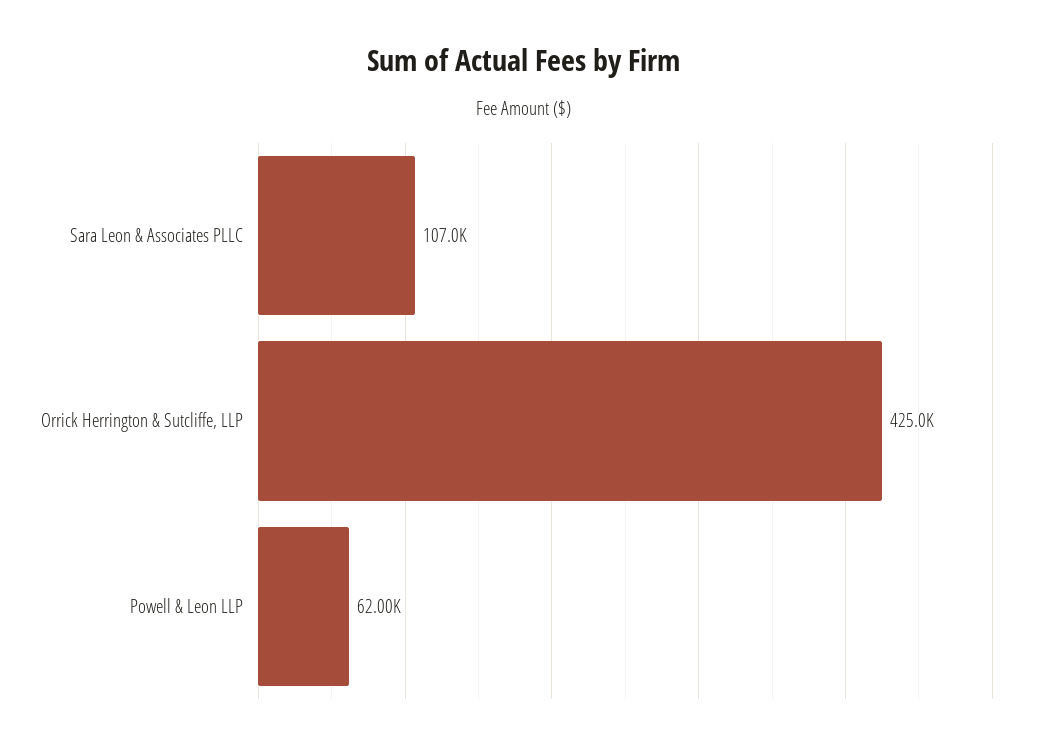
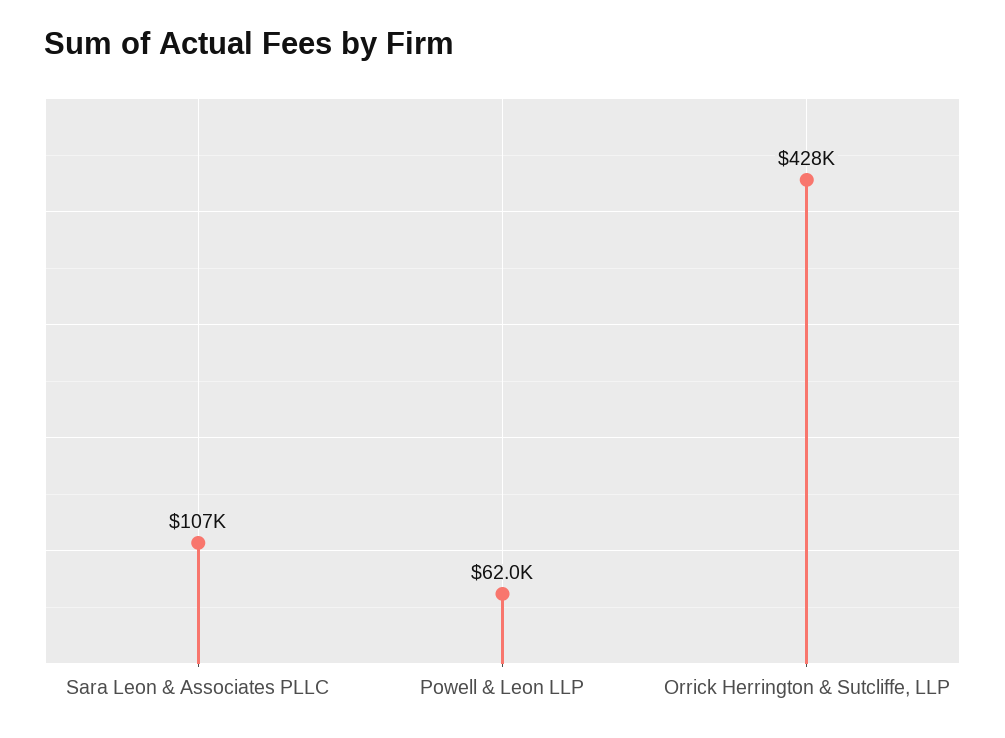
Orrick Herrington & Sutcliffe, LLP: 425000 -> 428000

